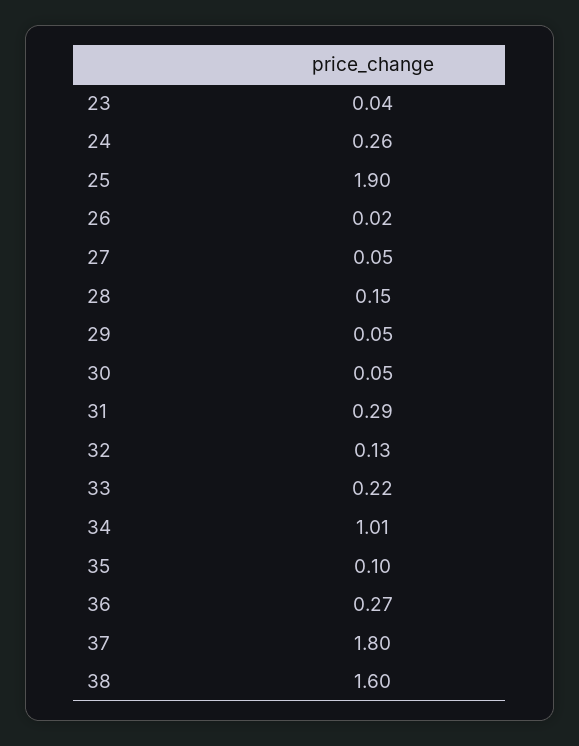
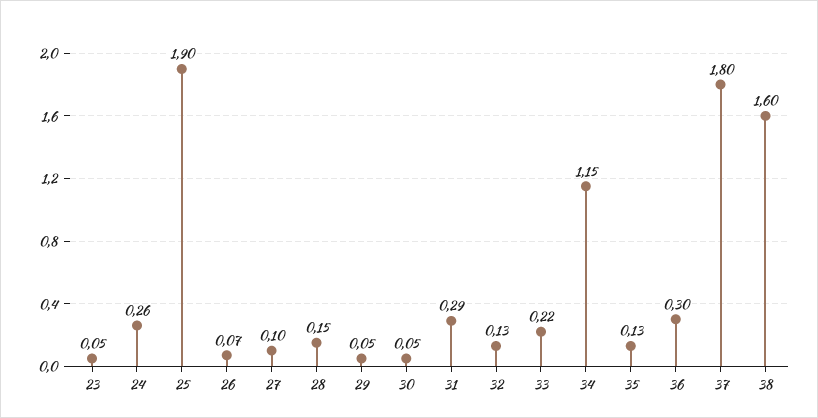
23: 0.04 -> 0.05
26: 0.02 -> 0.07
27: 0.05 -> 0.1
34: 1.01 -> 1.15
35: 0.1 -> 0.13
36: 0.27 -> 0.3

